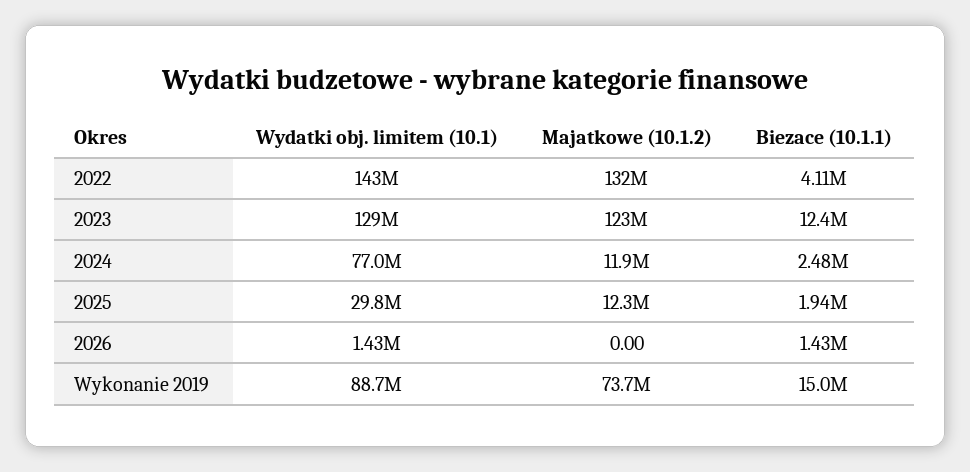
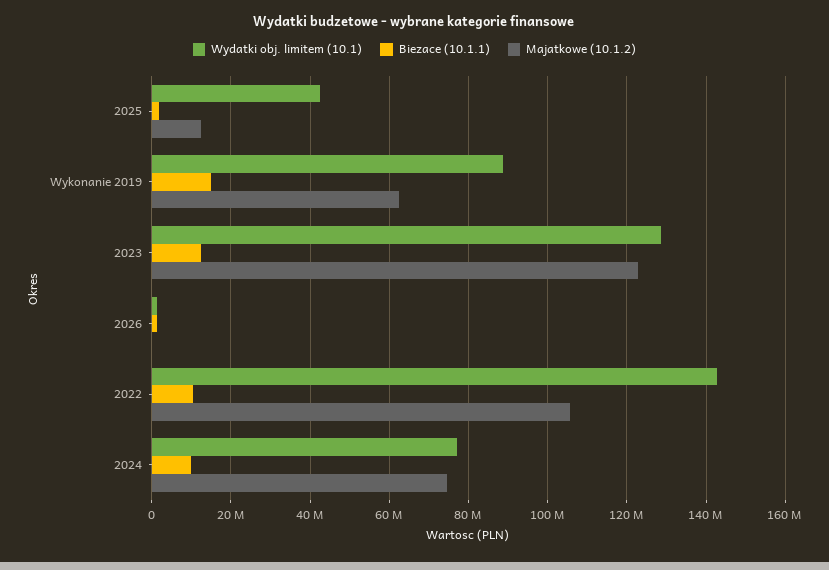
Majatkowe (10.1.2), 2022: 132000000 -> 106000000
Biezace (10.1.1), 2022: 4110000 -> 10000000
Majatkowe (10.1.2), 2024: 11900000 -> 74000000
Biezace (10.1.1), 2024: 2480000 -> 10000000
Wydatki obj. limitem (10.1), 2025: 29800000 -> 42000000
Majatkowe (10.1.2), Wykonanie 2019: 73700000 -> 62000000

